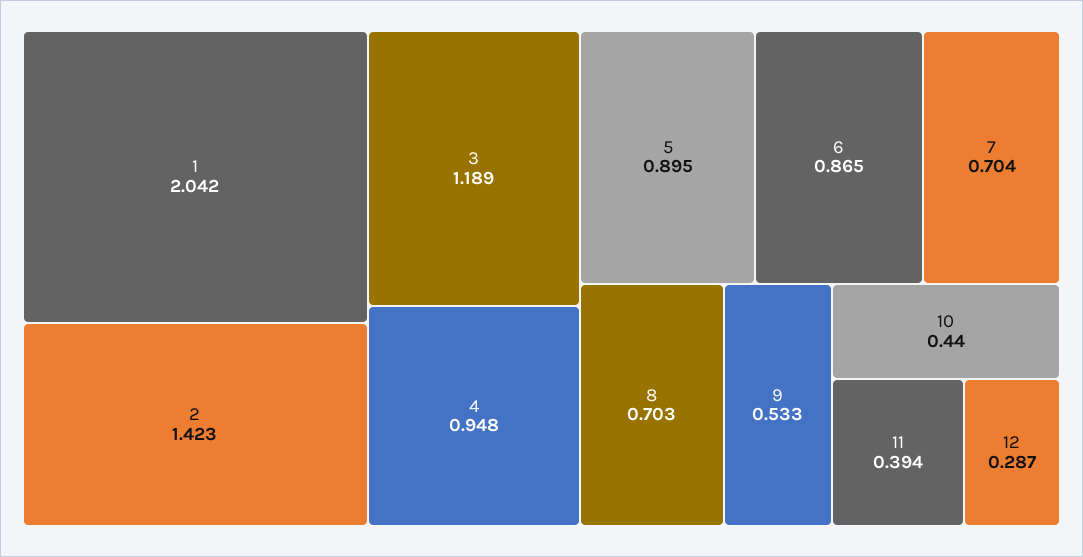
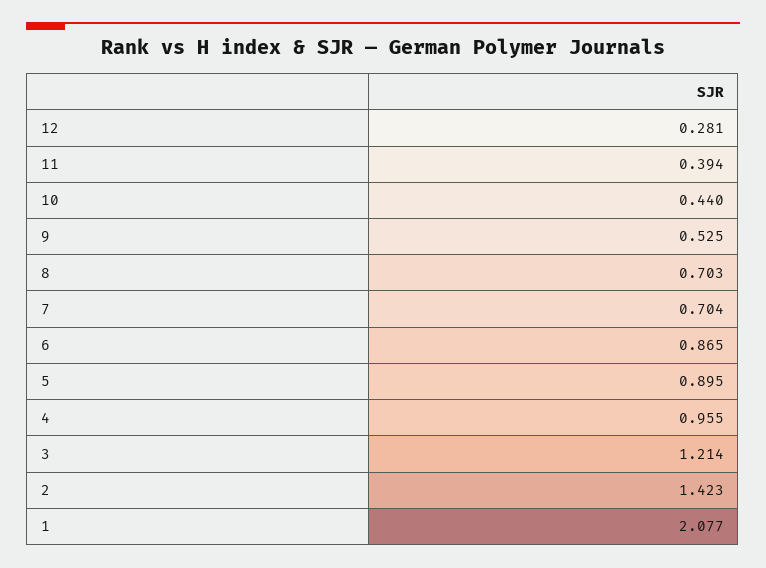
1: 2.042 -> 2.077
3: 1.189 -> 1.214
4: 0.948 -> 0.955
9: 0.533 -> 0.525
12: 0.287 -> 0.281

